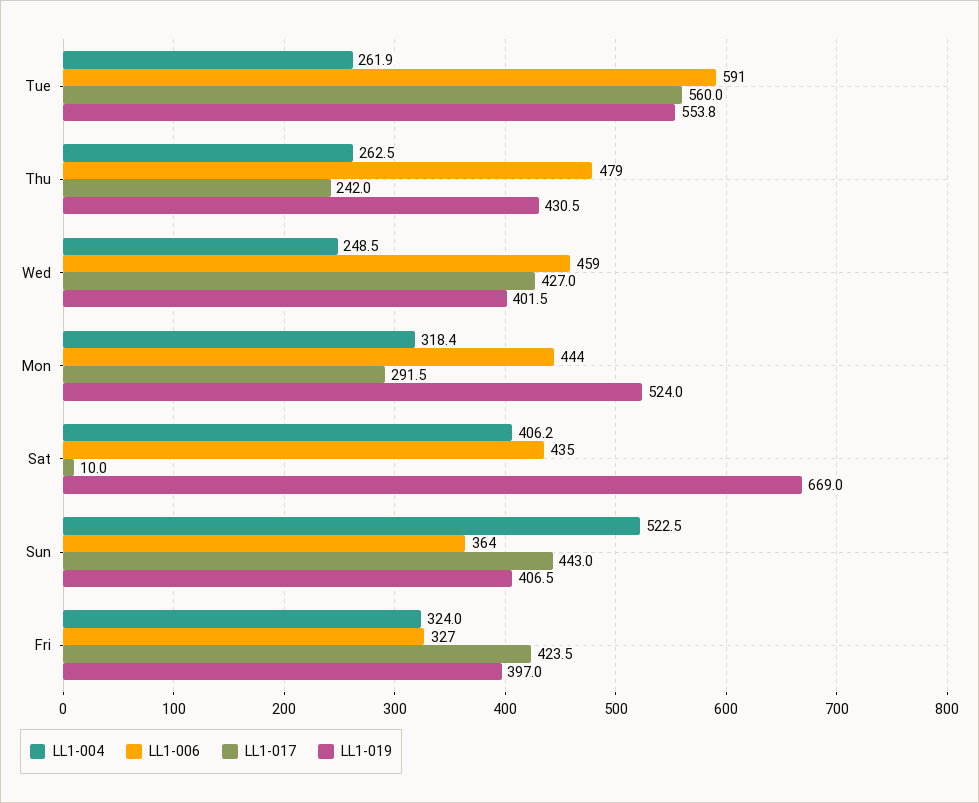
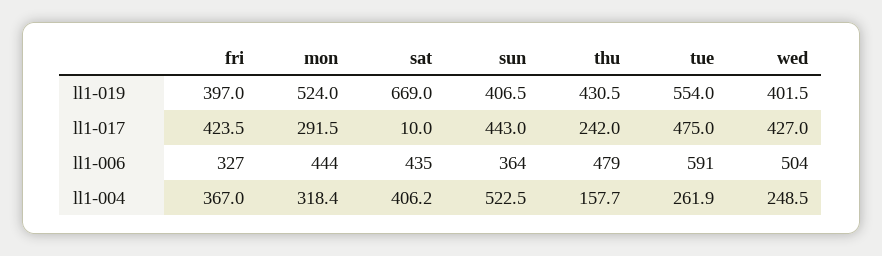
LL1-017, Tue: 560 -> 475
LL1-019, Tue: 553.8 -> 554
LL1-004, Thu: 262.5 -> 157.7
LL1-006, Wed: 459 -> 504
LL1-004, Fri: 324 -> 367

